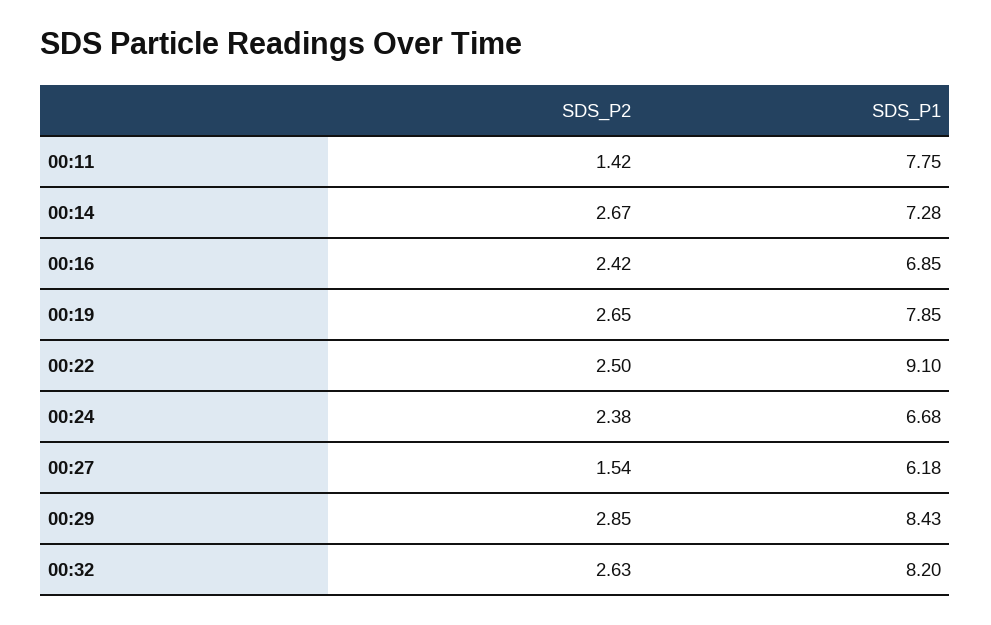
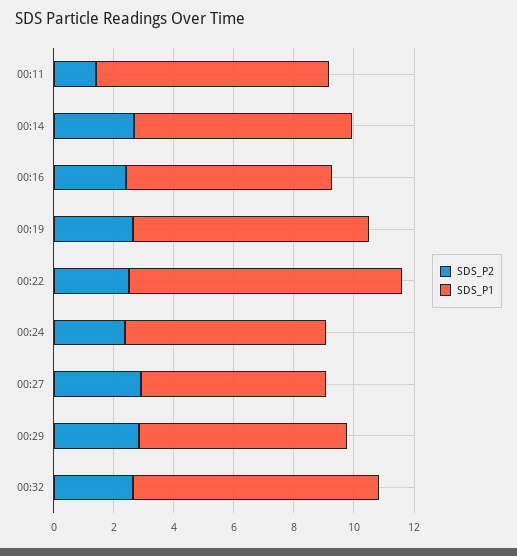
SDS_P2, 00:27: 1.54 -> 3
SDS_P1, 00:29: 8.43 -> 7

